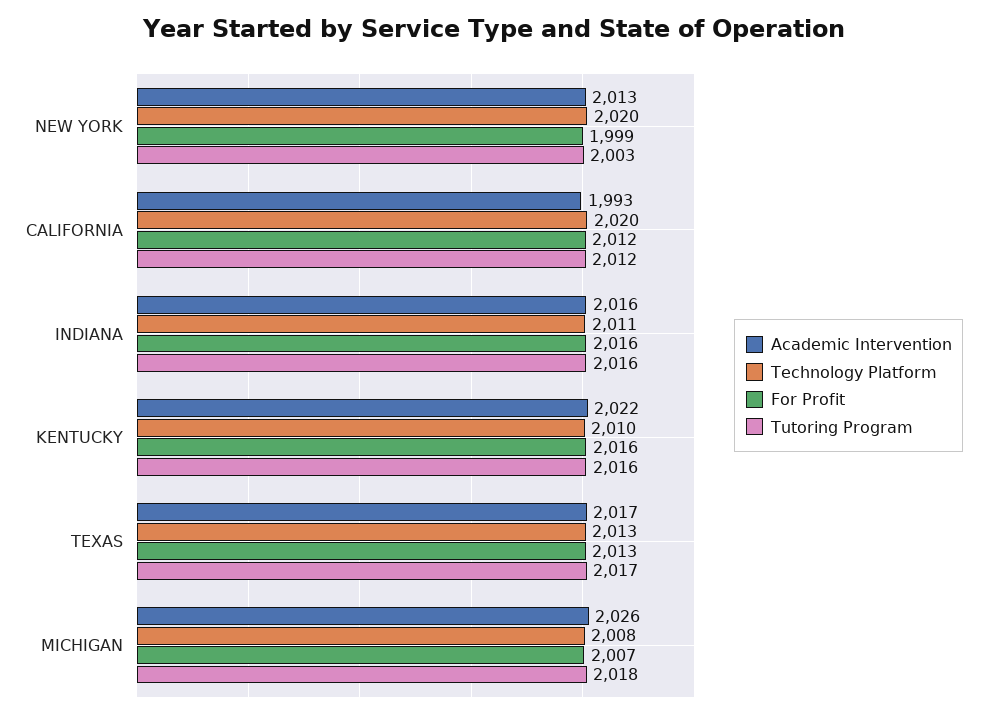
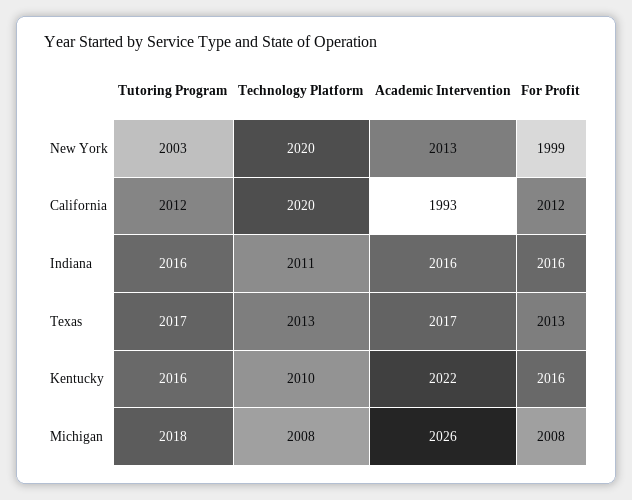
For Profit, MICHIGAN: 2007 -> 2008

